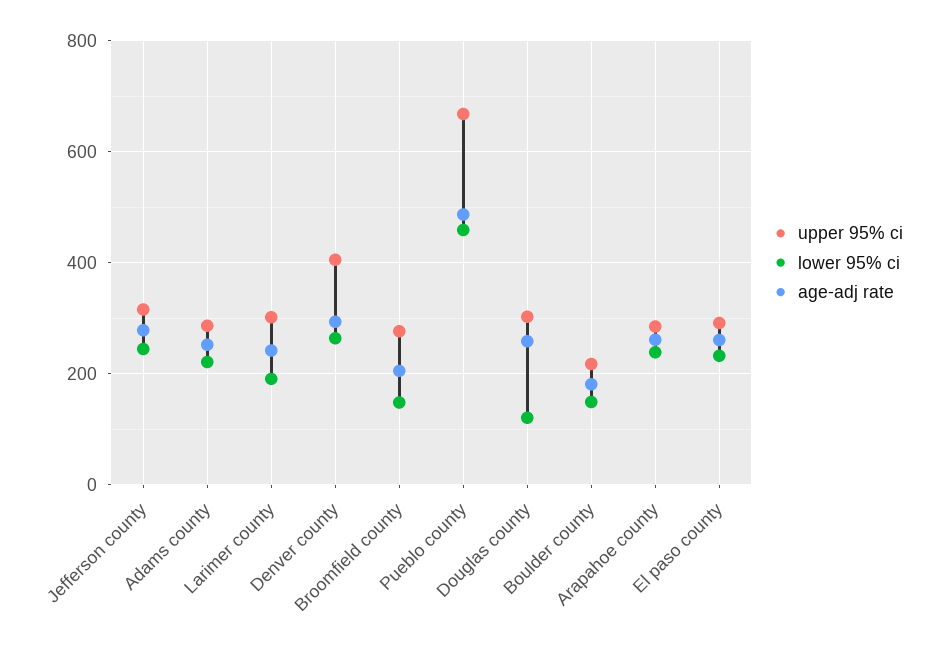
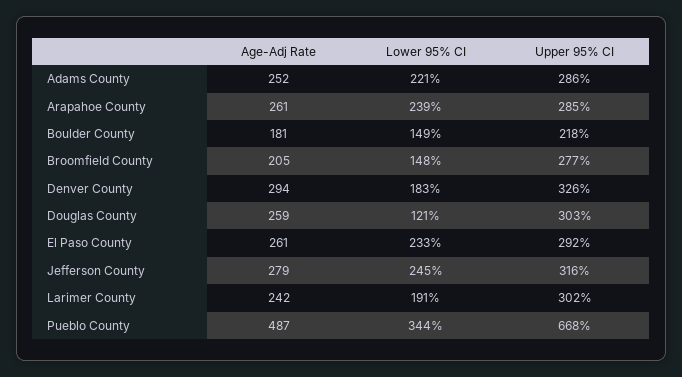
upper 95% ci, Denver county: 400 -> 326
lower 95% ci, Denver county: 260 -> 183
lower 95% ci, Pueblo county: 460 -> 344

